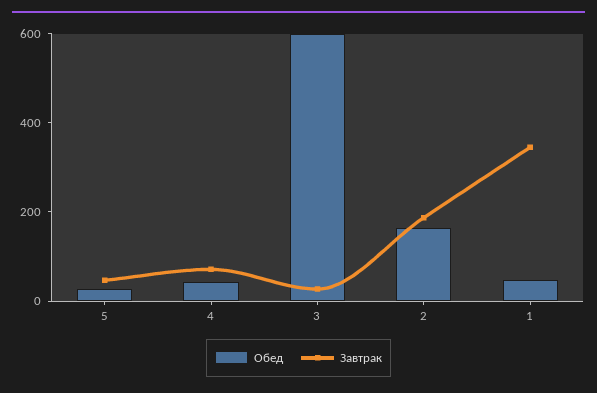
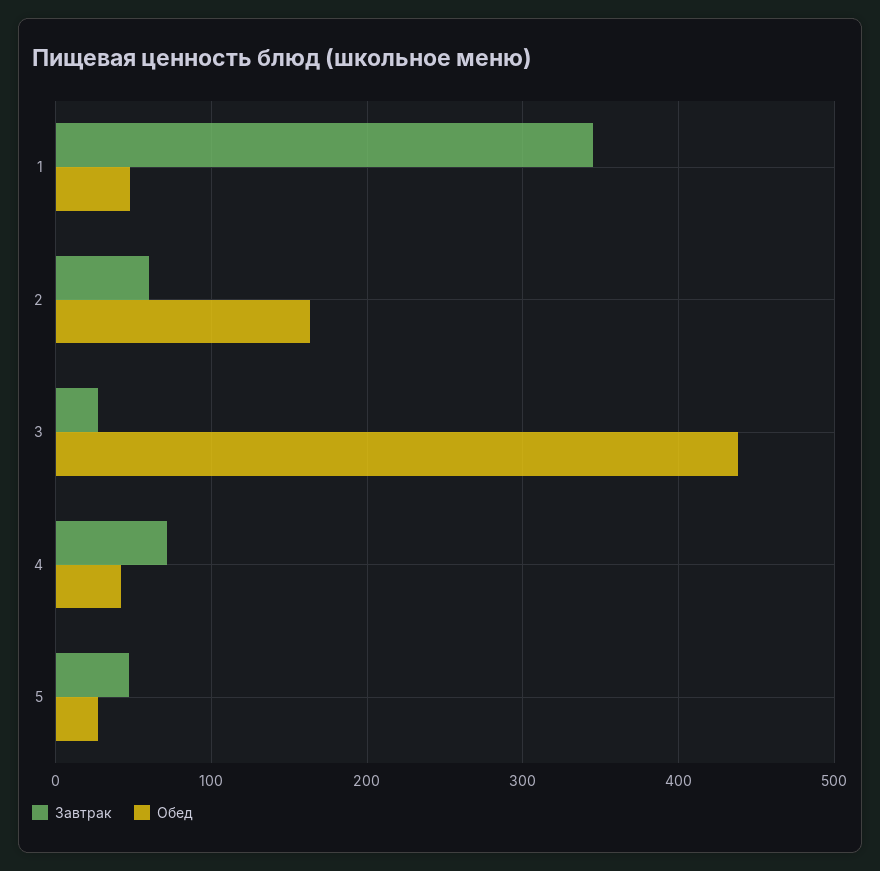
Обед, 3: 600 -> 440
Завтрак, 2: 200 -> 60

